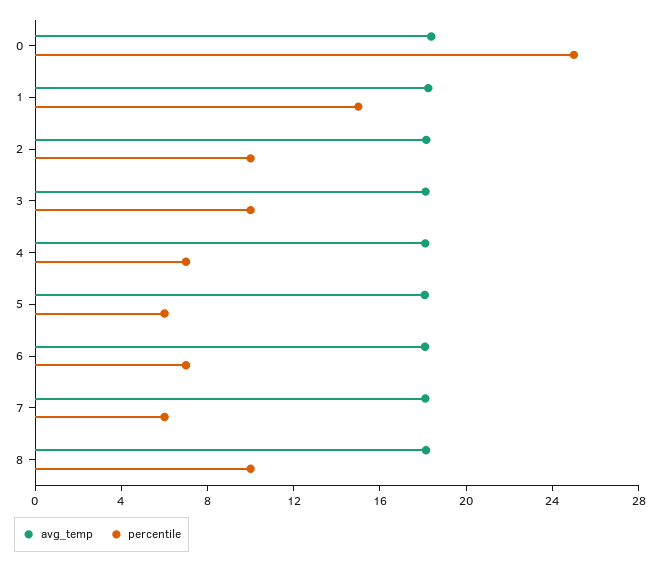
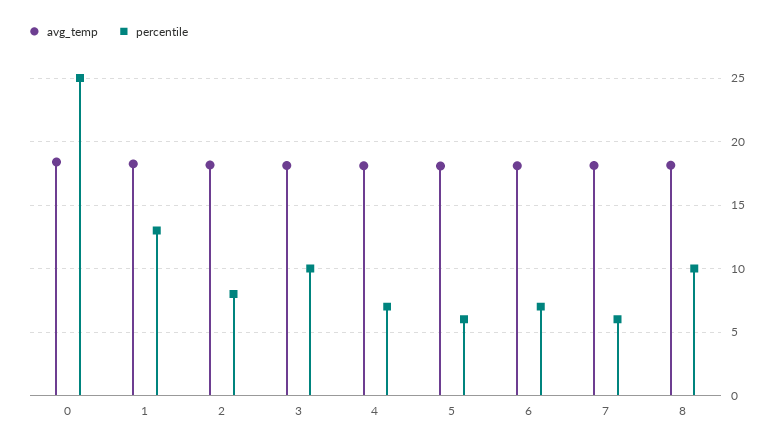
percentile, 1: 15 -> 13
percentile, 2: 10 -> 8

